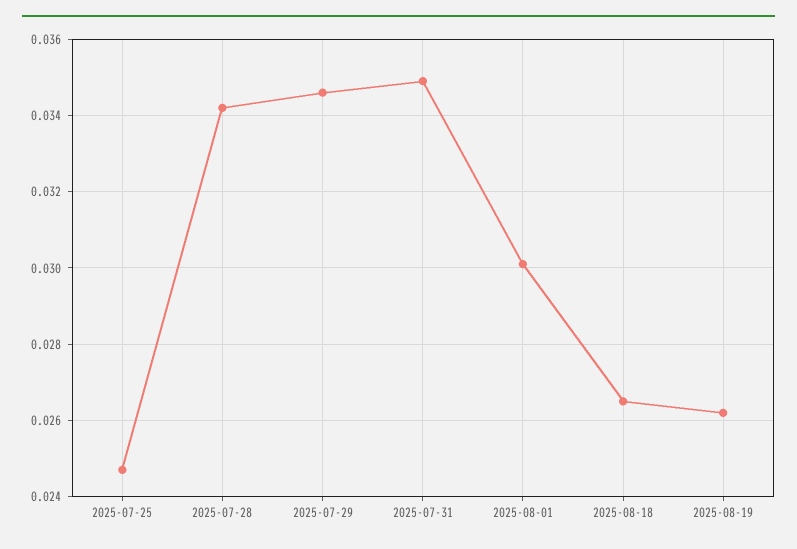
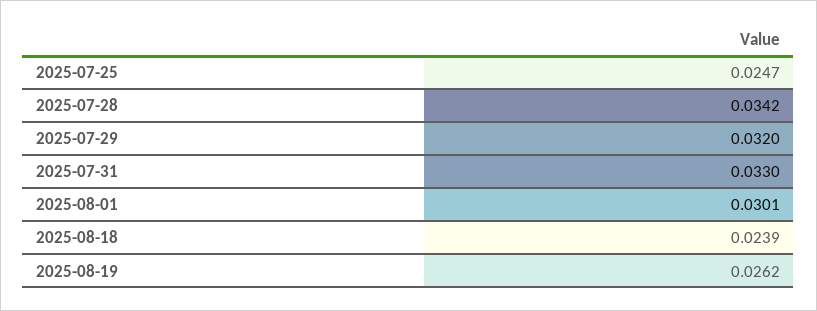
2025-07-29: 0.0345 -> 0.032
2025-07-31: 0.035 -> 0.033
2025-08-18: 0.0265 -> 0.0239

